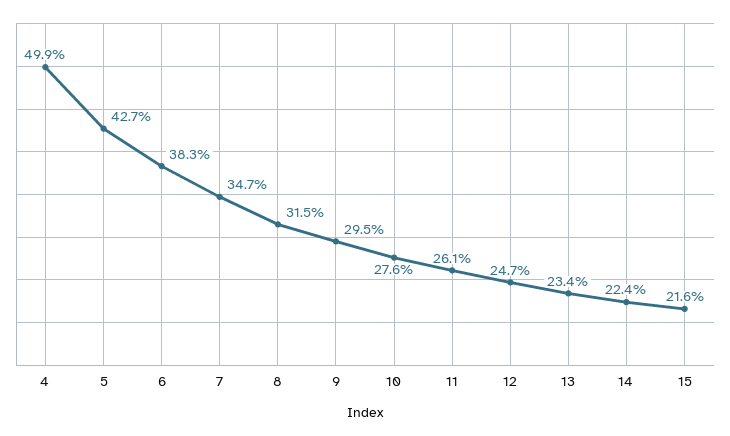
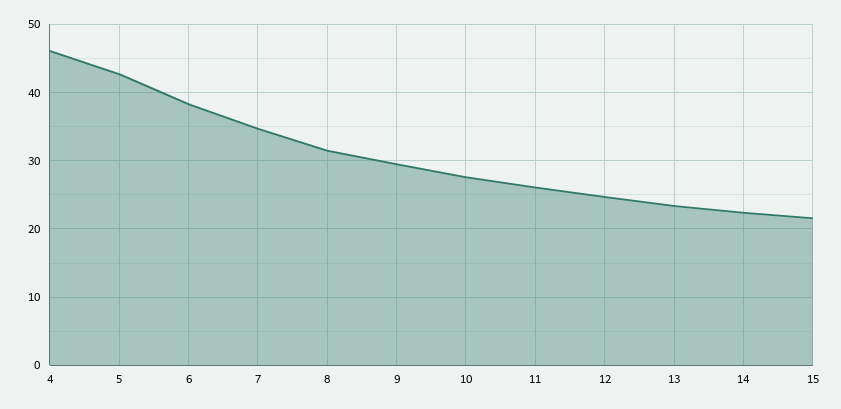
4: 49.9 -> 46

